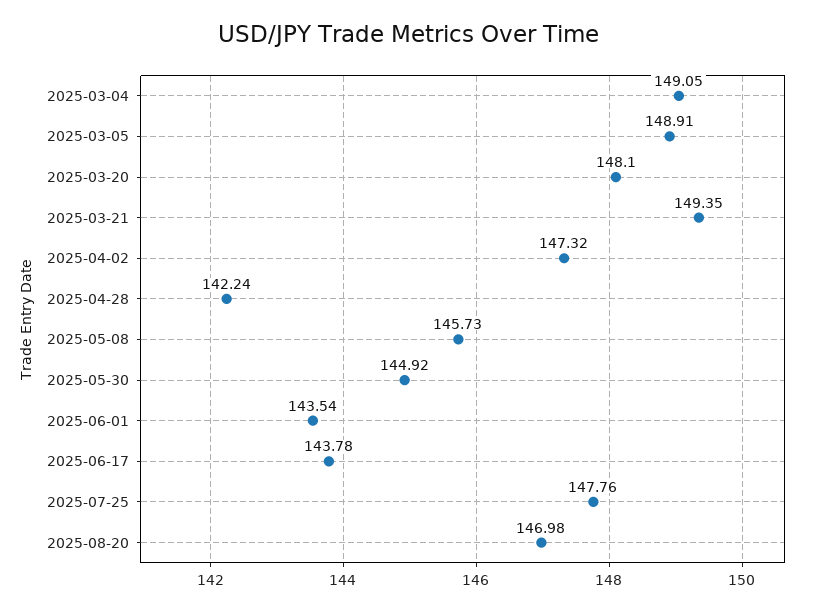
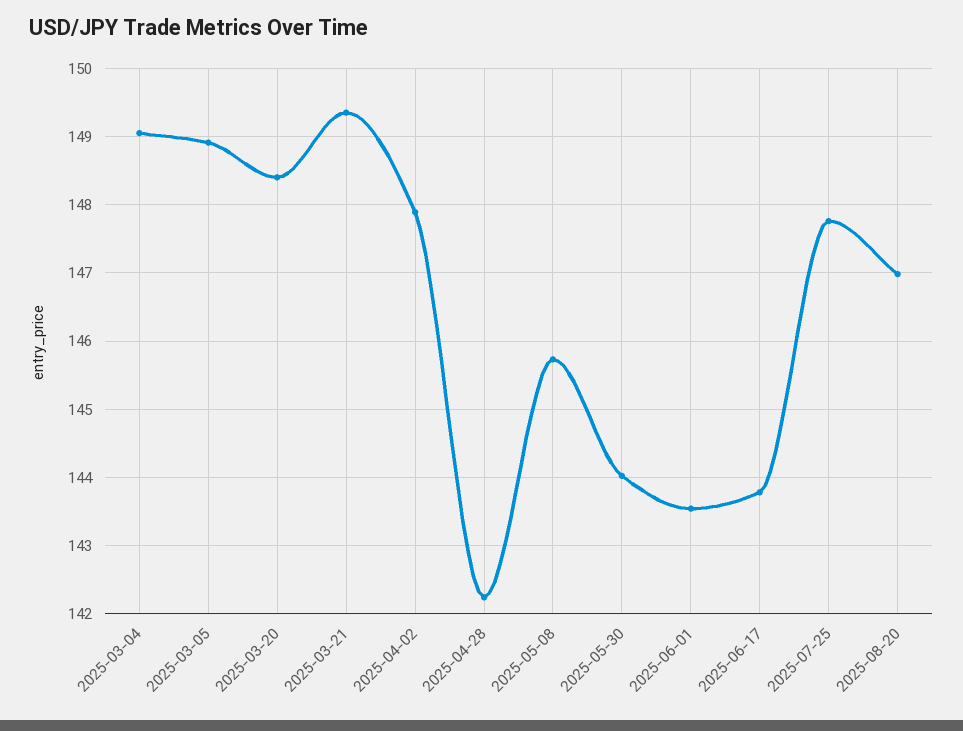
2025-03-20: 148.1 -> 148.4
2025-04-02: 147.32 -> 147.9
2025-05-30: 144.92 -> 144

